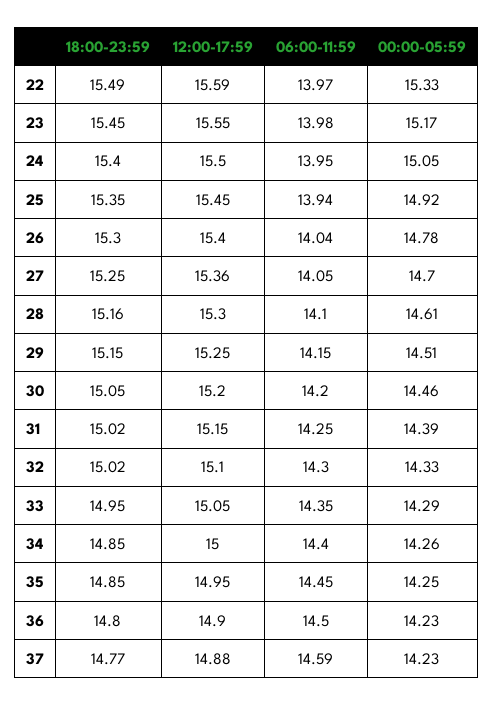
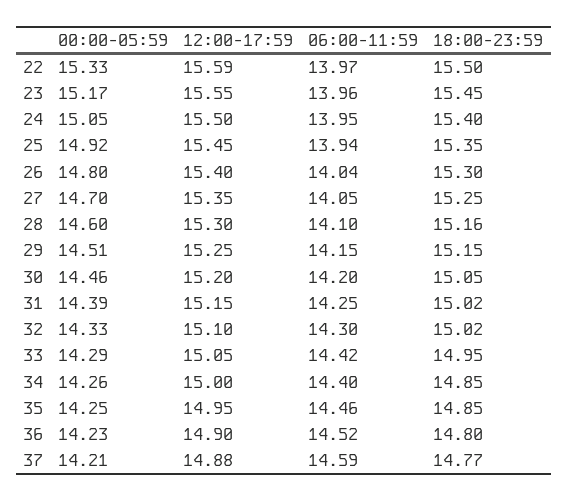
18:00-23:59, 22: 15.49 -> 15.5
06:00-11:59, 23: 13.98 -> 13.96
00:00-05:59, 26: 14.78 -> 14.8
12:00-17:59, 27: 15.36 -> 15.35
00:00-05:59, 28: 14.61 -> 14.6
06:00-11:59, 33: 14.35 -> 14.42
06:00-11:59, 35: 14.45 -> 14.46
06:00-11:59, 36: 14.5 -> 14.52
00:00-05:59, 37: 14.23 -> 14.21

